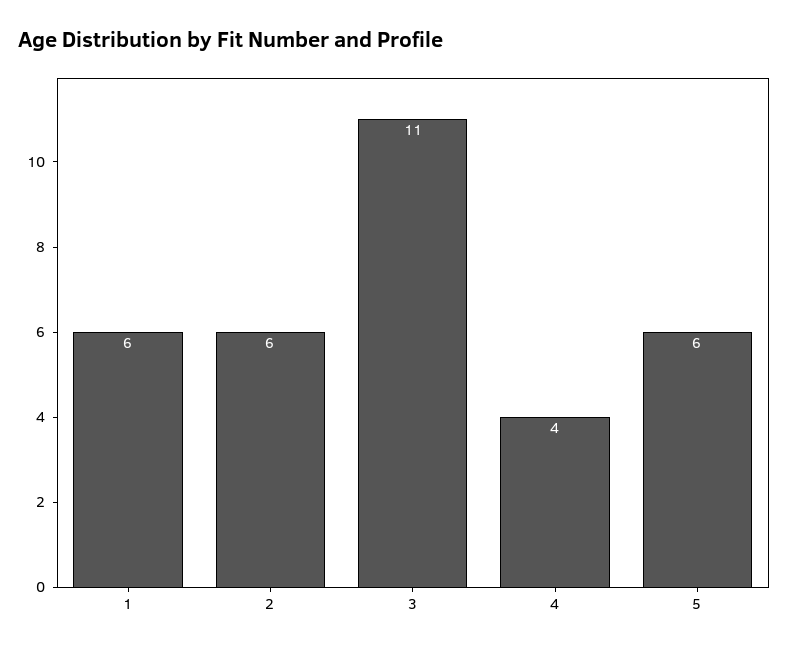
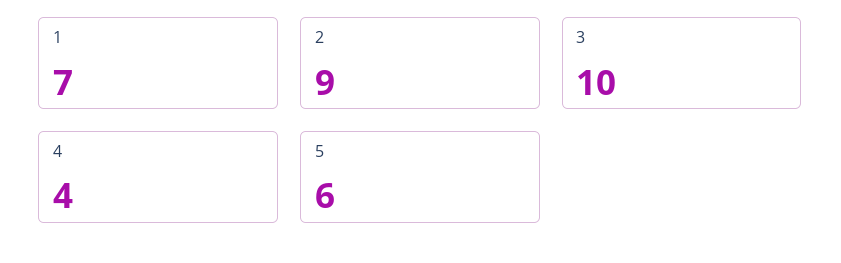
1: 6 -> 7
2: 6 -> 9
3: 11 -> 10

